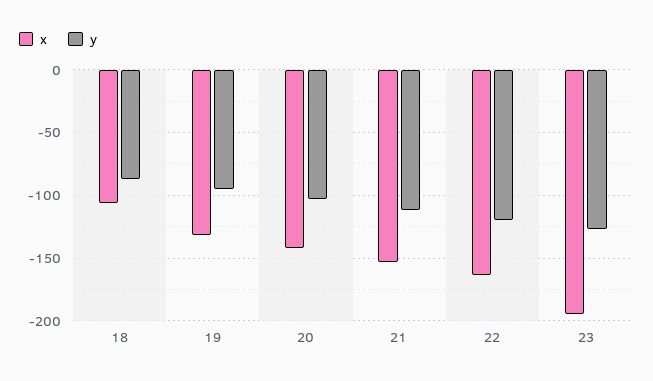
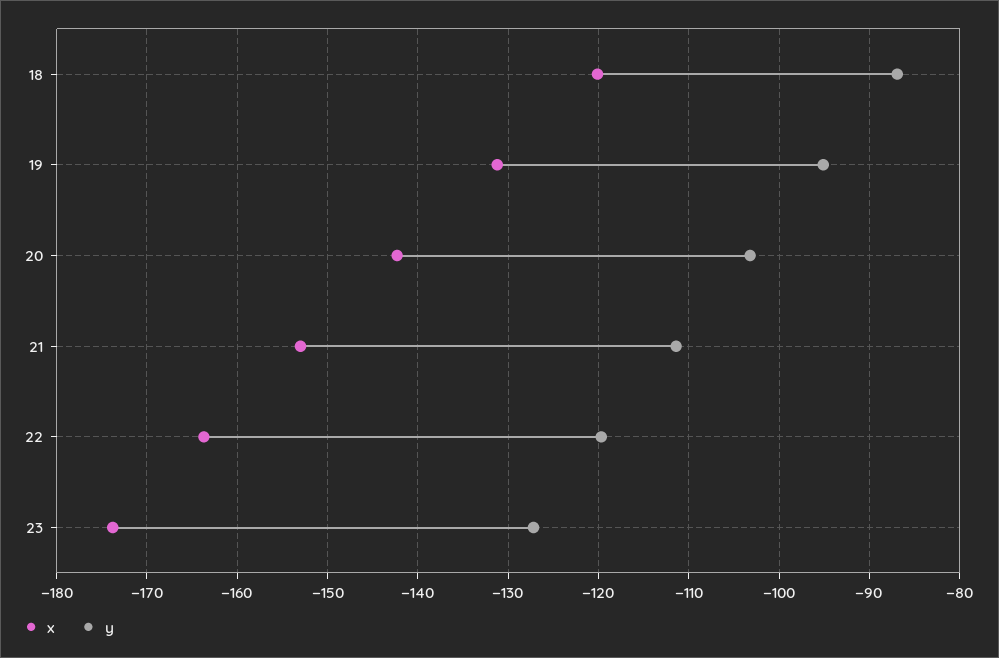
x, 18: -105 -> -120
x, 23: -195 -> -174

